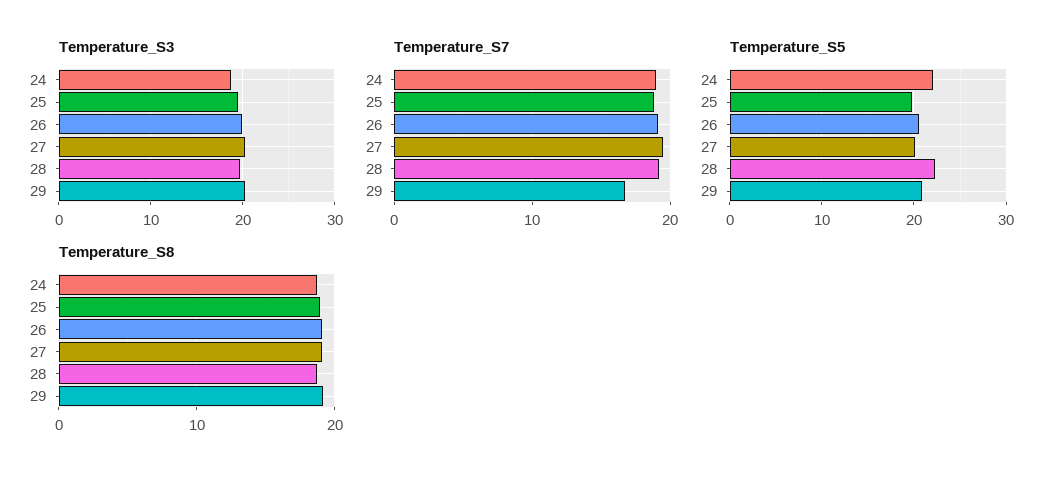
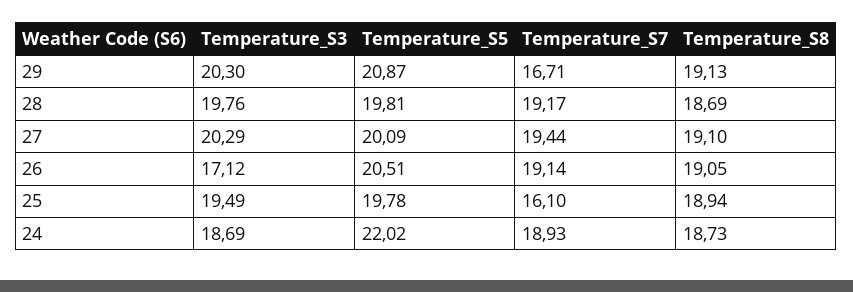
Temperature_S3, 26: 20 -> 17.12
Temperature_S7, 25: 19 -> 16.1
Temperature_S5, 28: 22 -> 19.81

